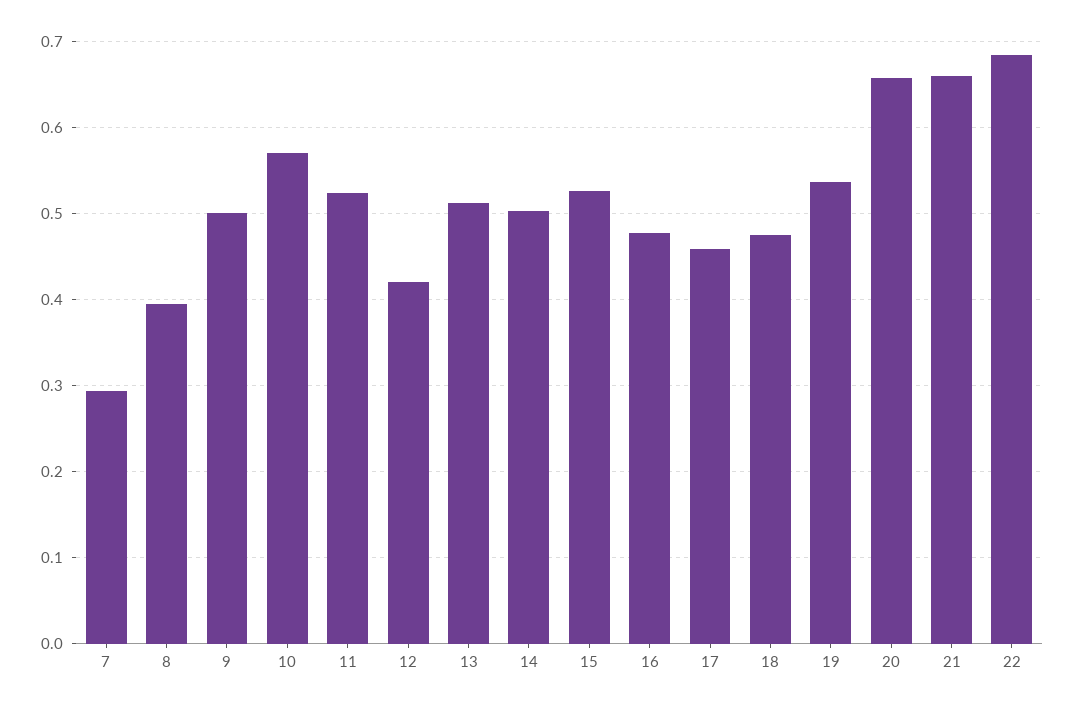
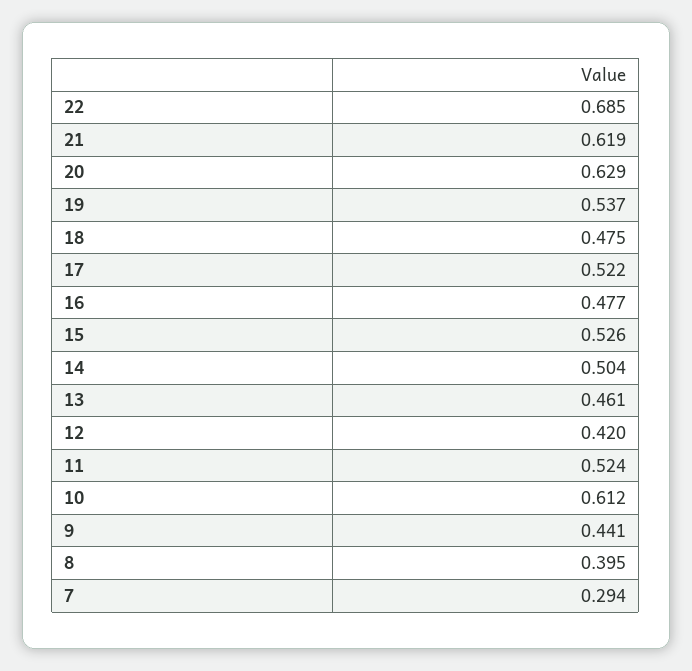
9: 0.5 -> 0.441
10: 0.57 -> 0.612
13: 0.51 -> 0.461
17: 0.46 -> 0.522
20: 0.66 -> 0.629
21: 0.66 -> 0.619

